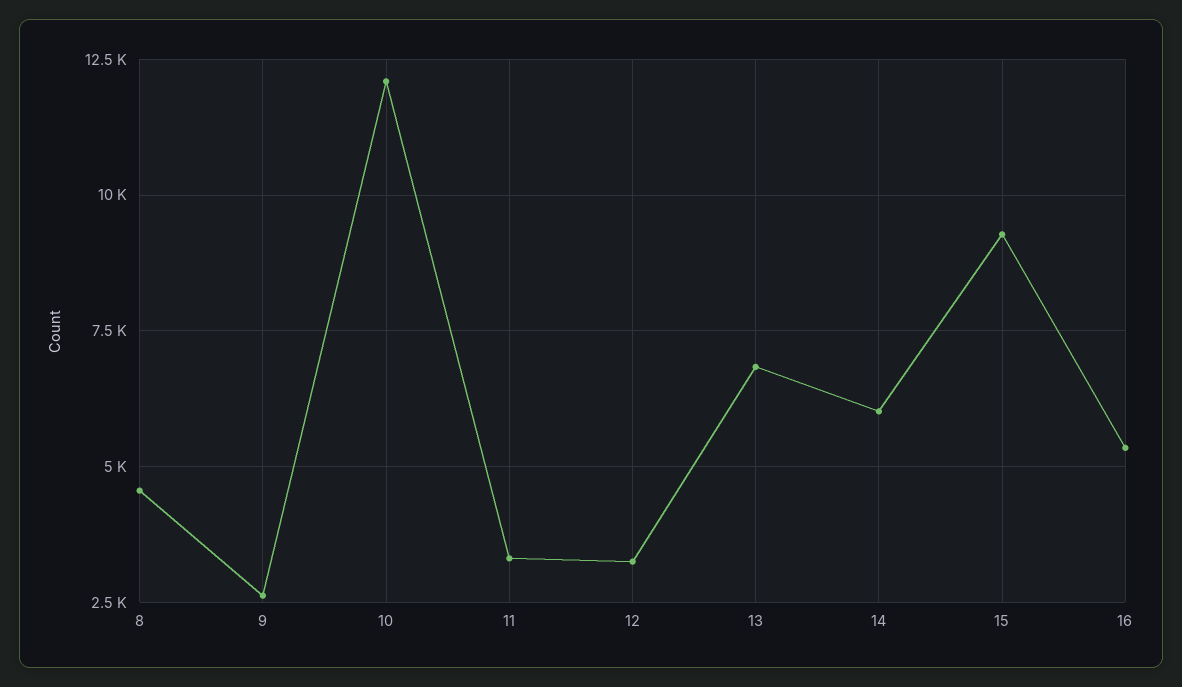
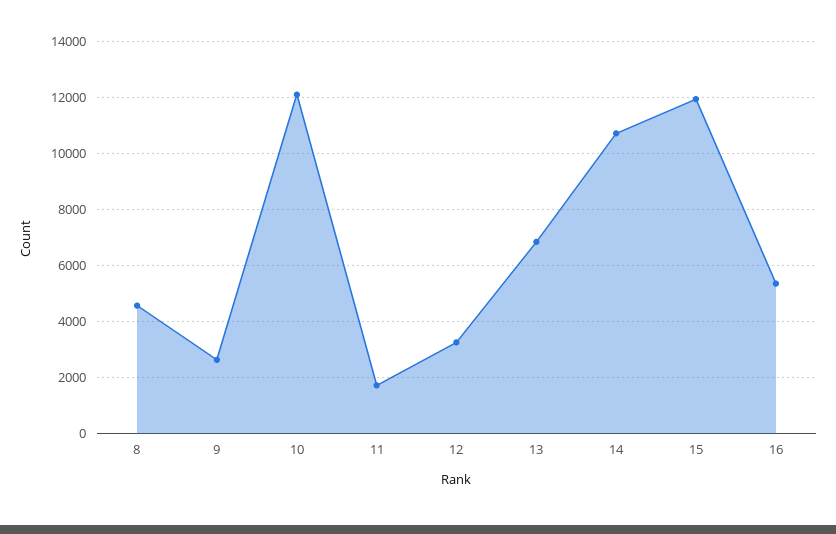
11: 3250 -> 1750
14: 6000 -> 10750
15: 9250 -> 12000

